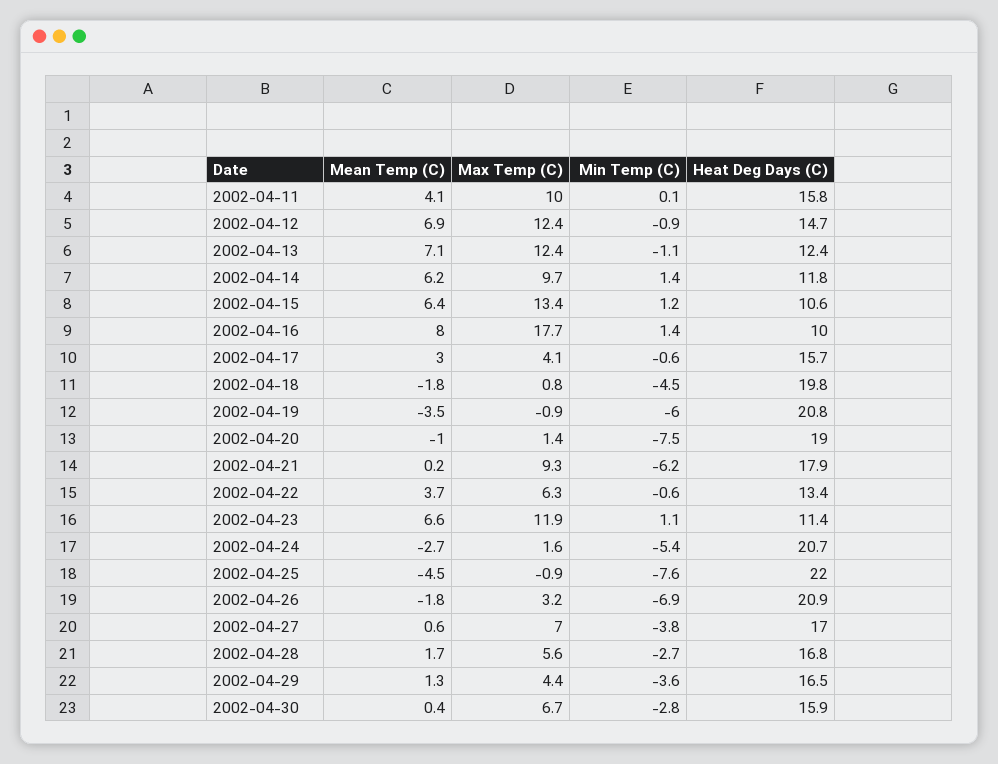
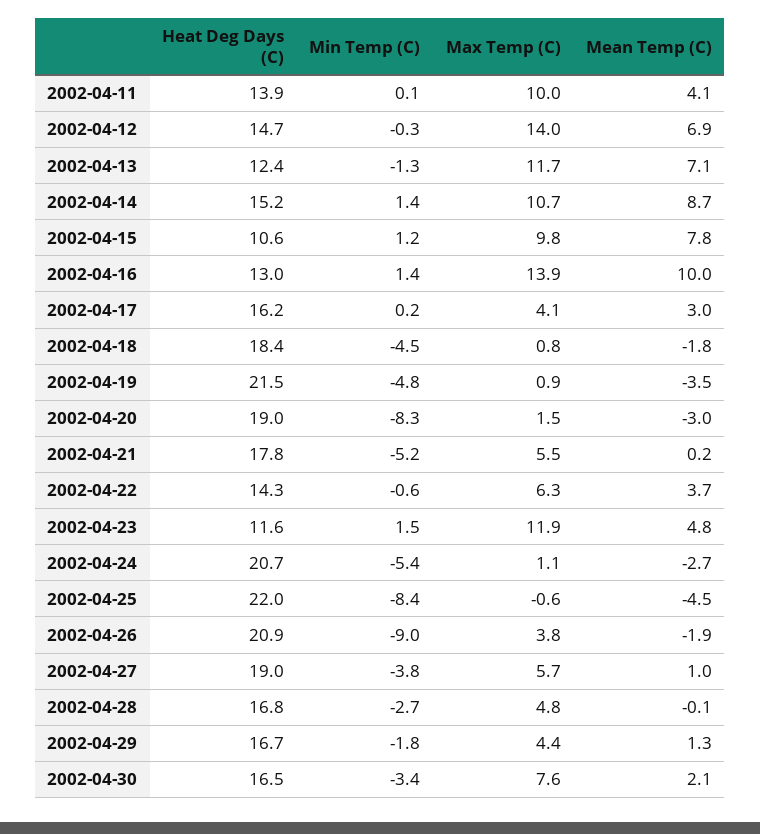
Heat Deg Days (C), 2002-04-11: 15.8 -> 13.9
Max Temp (C), 2002-04-12: 12.4 -> 14
Min Temp (C), 2002-04-12: -0.9 -> -0.3
Max Temp (C), 2002-04-13: 12.4 -> 11.7
Min Temp (C), 2002-04-13: -1.1 -> -1.3
Mean Temp (C), 2002-04-14: 6.2 -> 8.7
Max Temp (C), 2002-04-14: 9.7 -> 10.7
Heat Deg Days (C), 2002-04-14: 11.8 -> 15.2
Mean Temp (C), 2002-04-15: 6.4 -> 7.8
Max Temp (C), 2002-04-15: 13.4 -> 9.8
Mean Temp (C), 2002-04-16: 8 -> 10
Max Temp (C), 2002-04-16: 17.7 -> 13.9
Heat Deg Days (C), 2002-04-16: 10 -> 13
Min Temp (C), 2002-04-17: -0.6 -> 0.2
Heat Deg Days (C), 2002-04-17: 15.7 -> 16.2
Heat Deg Days (C), 2002-04-18: 19.8 -> 18.4
Max Temp (C), 2002-04-19: -0.9 -> 0.9
Min Temp (C), 2002-04-19: -6 -> -4.8
Heat Deg Days (C), 2002-04-19: 20.8 -> 21.5
Mean Temp (C), 2002-04-20: -1 -> -3
Max Temp (C), 2002-04-20: 1.4 -> 1.5
Min Temp (C), 2002-04-20: -7.5 -> -8.3
Max Temp (C), 2002-04-21: 9.3 -> 5.5
Min Temp (C), 2002-04-21: -6.2 -> -5.2
Heat Deg Days (C), 2002-04-21: 17.9 -> 17.8
Heat Deg Days (C), 2002-04-22: 13.4 -> 14.3
Mean Temp (C), 2002-04-23: 6.6 -> 4.8
Min Temp (C), 2002-04-23: 1.1 -> 1.5
Heat Deg Days (C), 2002-04-23: 11.4 -> 11.6
Max Temp (C), 2002-04-24: 1.6 -> 1.1
Max Temp (C), 2002-04-25: -0.9 -> -0.6
Min Temp (C), 2002-04-25: -7.6 -> -8.4
Mean Temp (C), 2002-04-26: -1.8 -> -1.9
Max Temp (C), 2002-04-26: 3.2 -> 3.8
Min Temp (C), 2002-04-26: -6.9 -> -9
Mean Temp (C), 2002-04-27: 0.6 -> 1
Max Temp (C), 2002-04-27: 7 -> 5.7
Heat Deg Days (C), 2002-04-27: 17 -> 19
Mean Temp (C), 2002-04-28: 1.7 -> -0.1
Max Temp (C), 2002-04-28: 5.6 -> 4.8
Min Temp (C), 2002-04-29: -3.6 -> -1.8
Heat Deg Days (C), 2002-04-29: 16.5 -> 16.7
Mean Temp (C), 2002-04-30: 0.4 -> 2.1
Max Temp (C), 2002-04-30: 6.7 -> 7.6
Min Temp (C), 2002-04-30: -2.8 -> -3.4
Heat Deg Days (C), 2002-04-30: 15.9 -> 16.5

